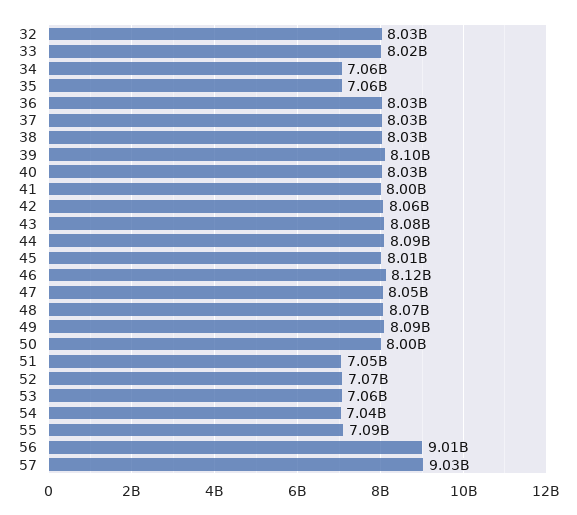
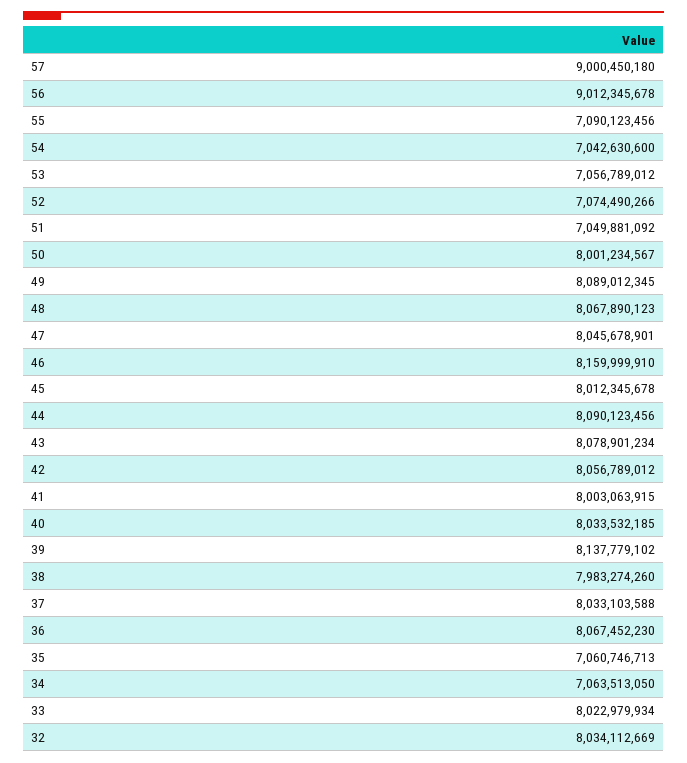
36: 8030000000 -> 8067452230
38: 8030000000 -> 7983274260
39: 8100000000 -> 8137779102
46: 8120000000 -> 8159999910
57: 9030000000 -> 9000450180

